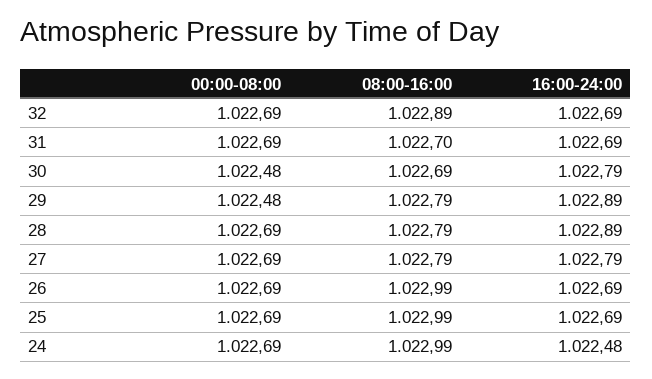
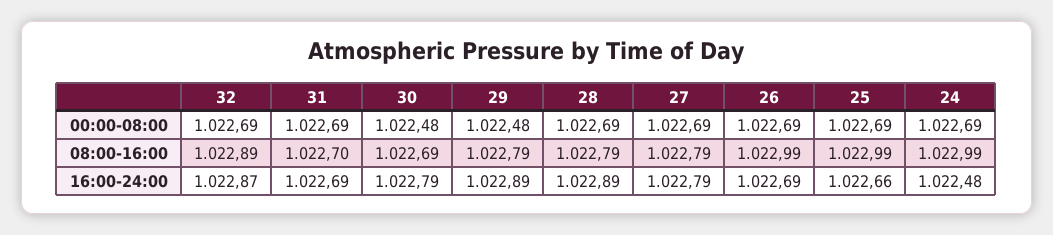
16:00-24:00, 32: 1022.69 -> 1022.87
16:00-24:00, 25: 1022.69 -> 1022.66

